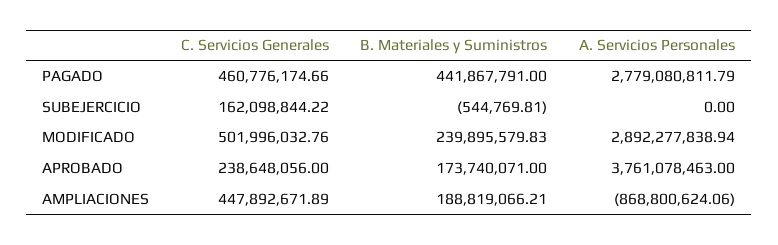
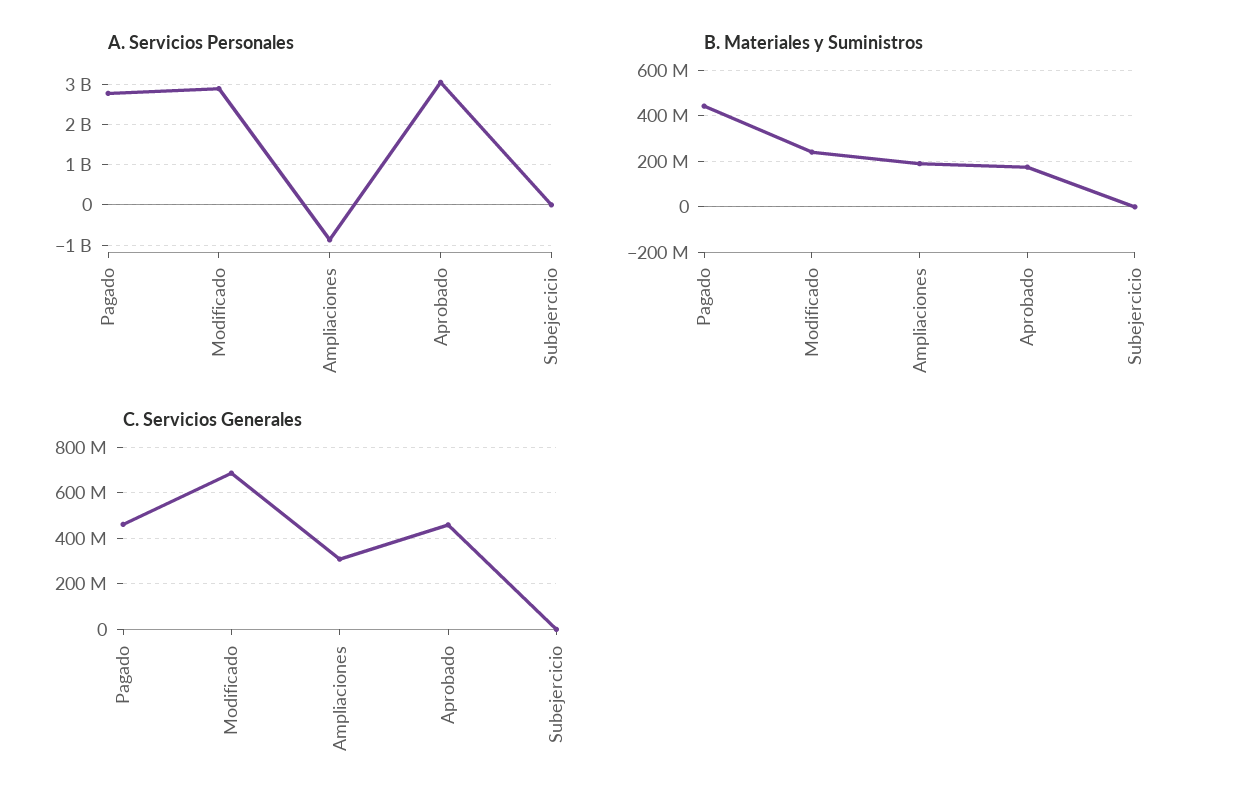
C. Servicios Generales, SUBEJERCICIO: 162098844.22 -> 0
C. Servicios Generales, MODIFICADO: 501996032.76 -> 700000000
C. Servicios Generales, APROBADO: 238648056 -> 450000000
A. Servicios Personales, APROBADO: 3761078463 -> 3000000000
C. Servicios Generales, AMPLIACIONES: 447892671.89 -> 300000000

